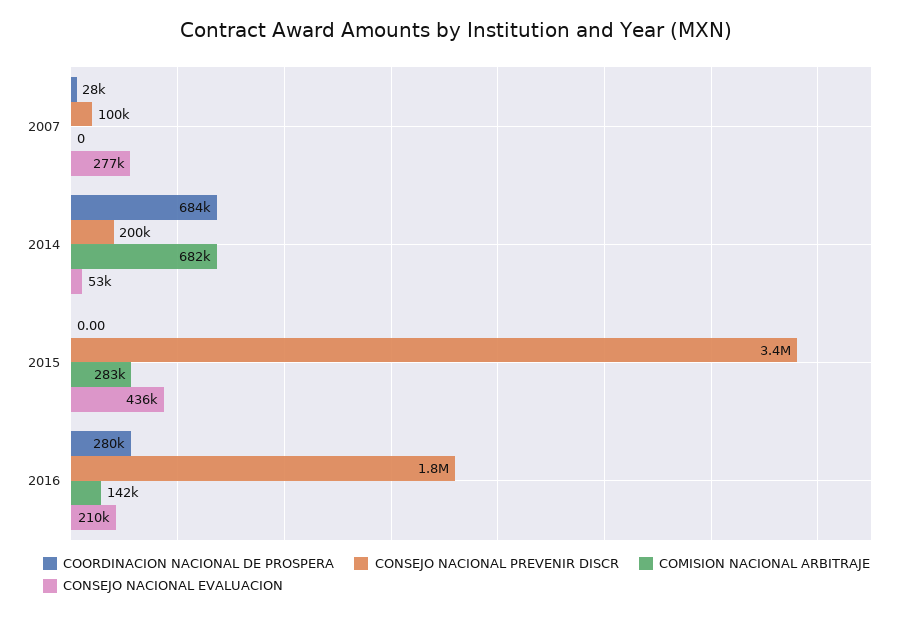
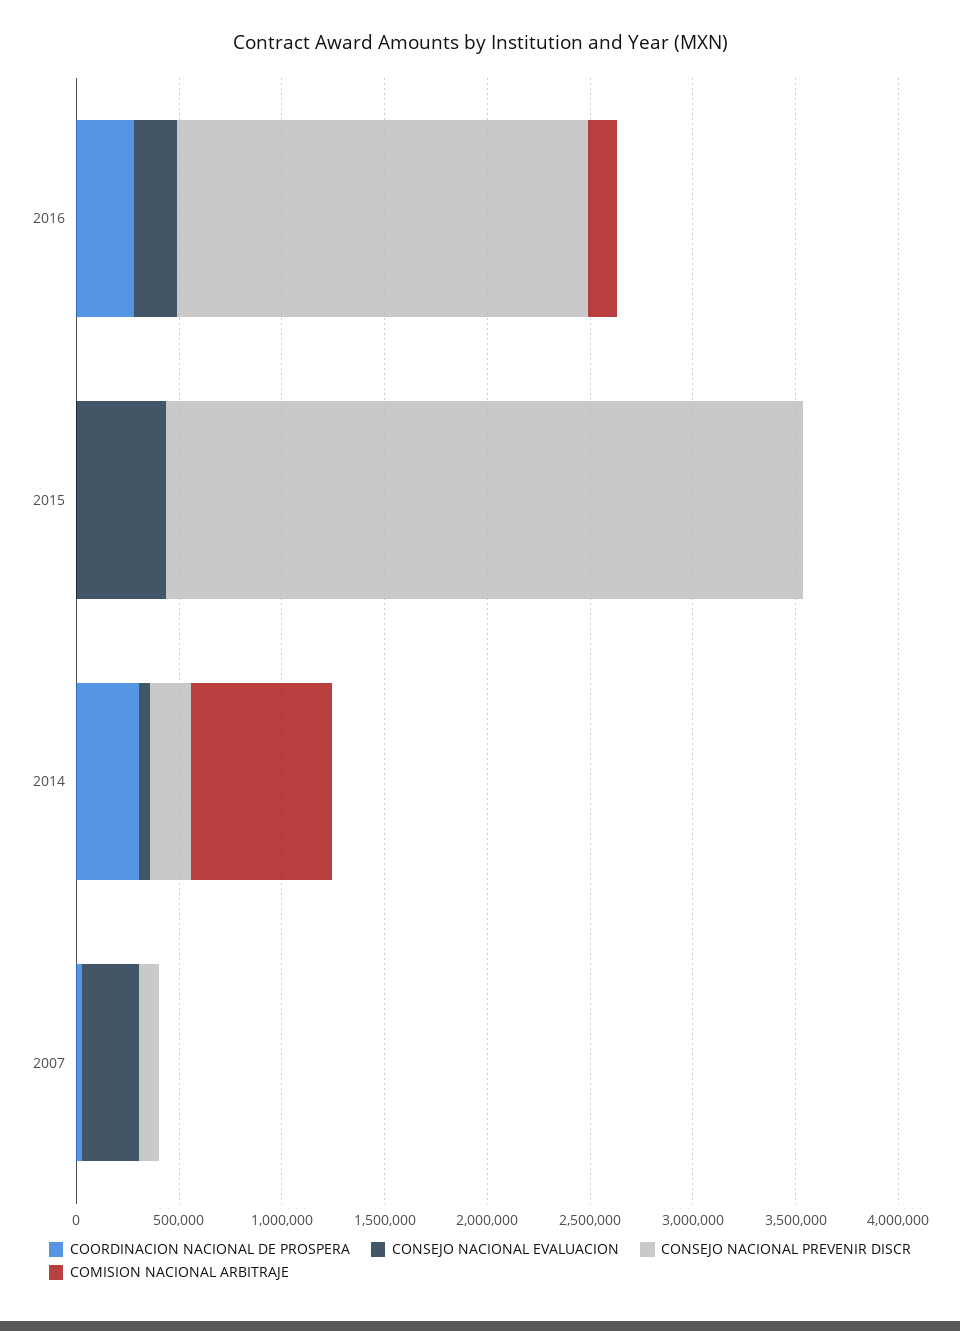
COORDINACION NACIONAL DE PROSPERA, 2014: 684000 -> 300000
CONSEJO NACIONAL PREVENIR DISCR, 2015: 3400000 -> 3100000
COMISION NACIONAL ARBITRAJE, 2015: 283000 -> 0
CONSEJO NACIONAL PREVENIR DISCR, 2016: 1800000 -> 2000000

